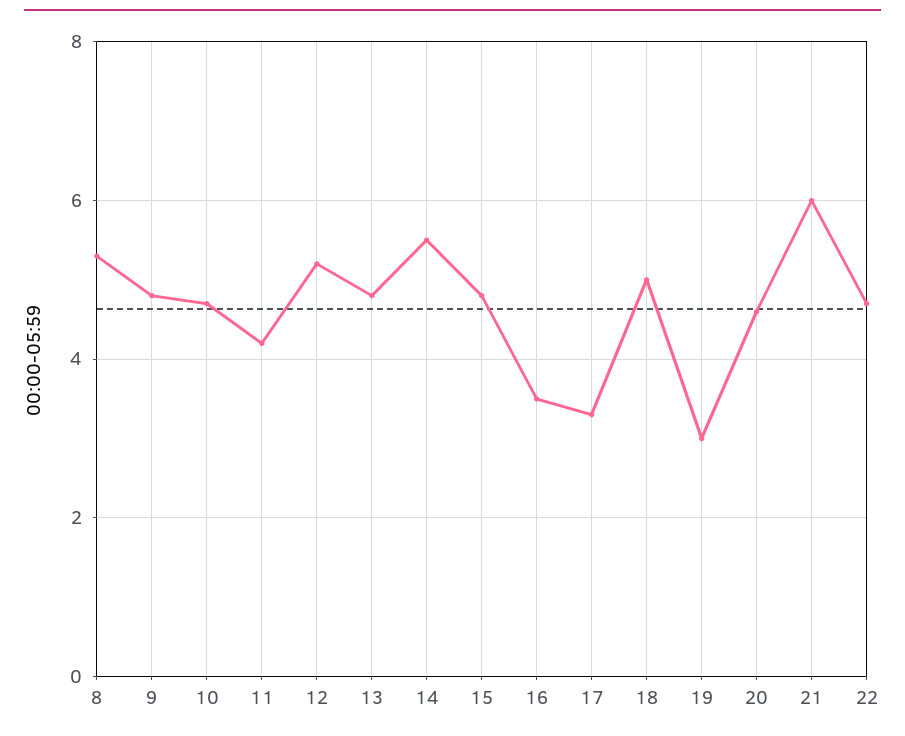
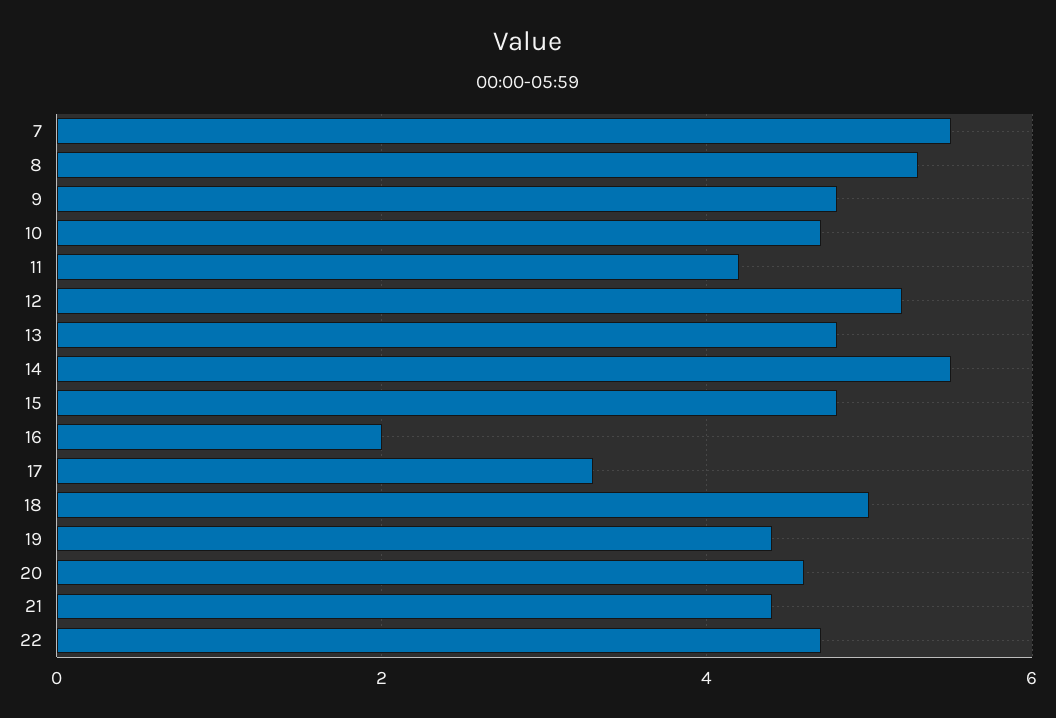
16: 3.5 -> 2
19: 3 -> 4.5
21: 6 -> 4.5
7: none -> 5.5

